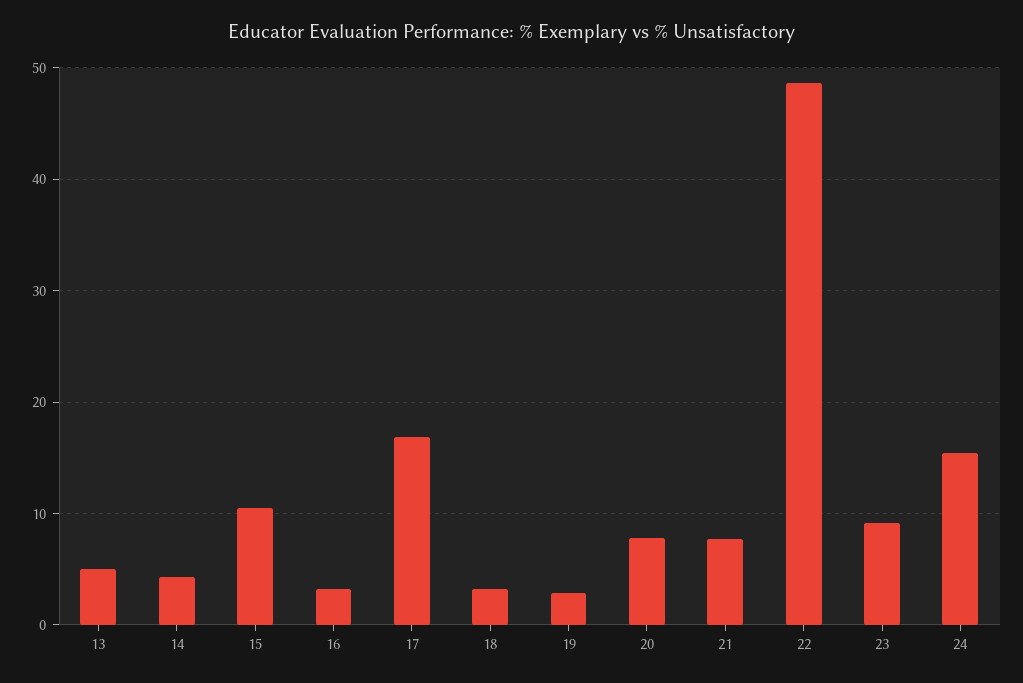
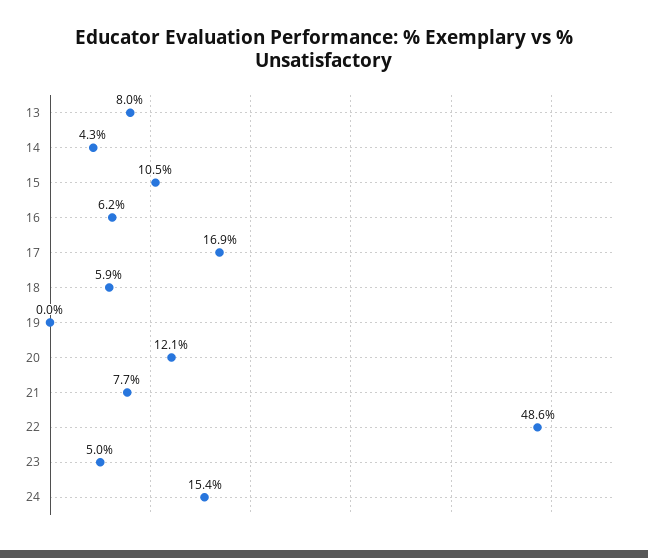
13: 5 -> 8
16: 3 -> 6.2
18: 3 -> 5.9
19: 3 -> 0
20: 8 -> 12.1
23: 9 -> 5

